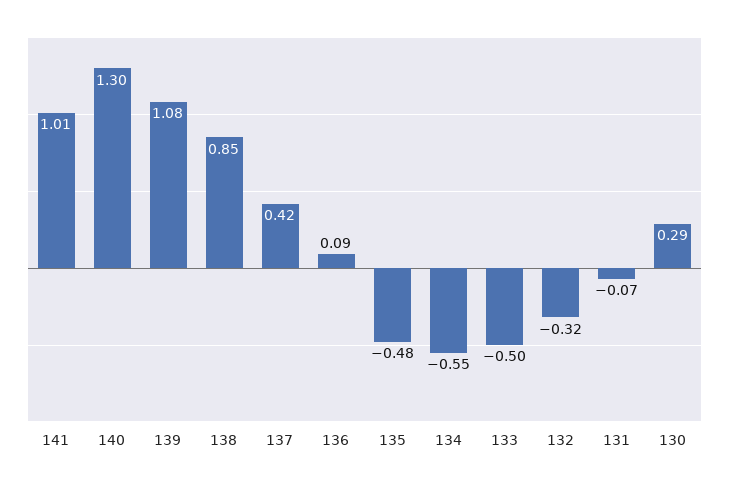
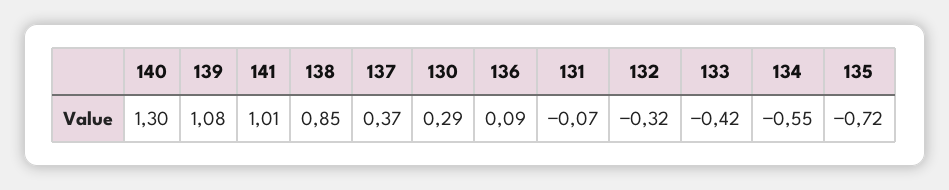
137: 0.42 -> 0.37
135: -0.48 -> -0.72
133: -0.5 -> -0.42

